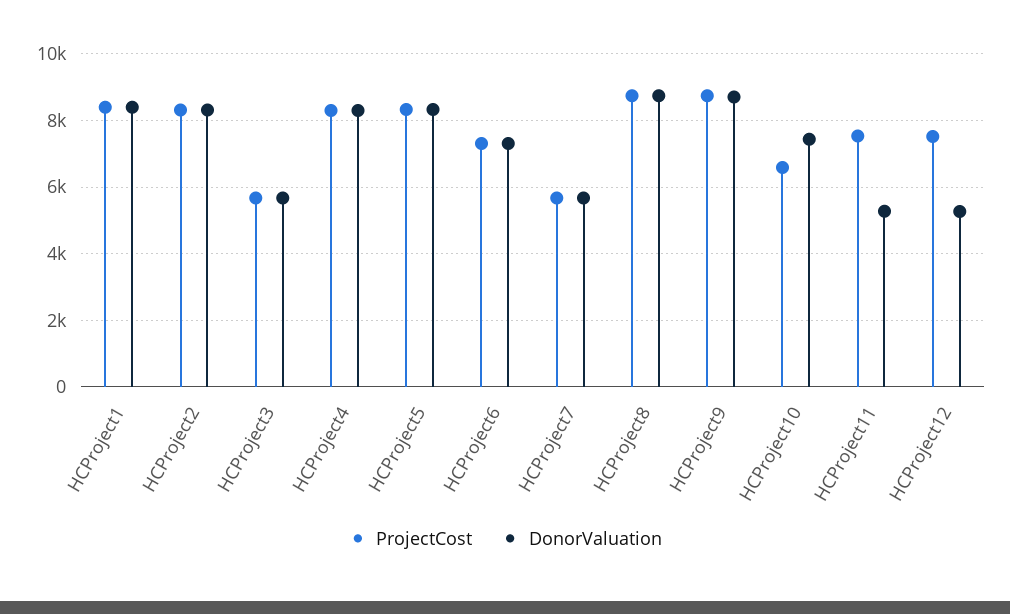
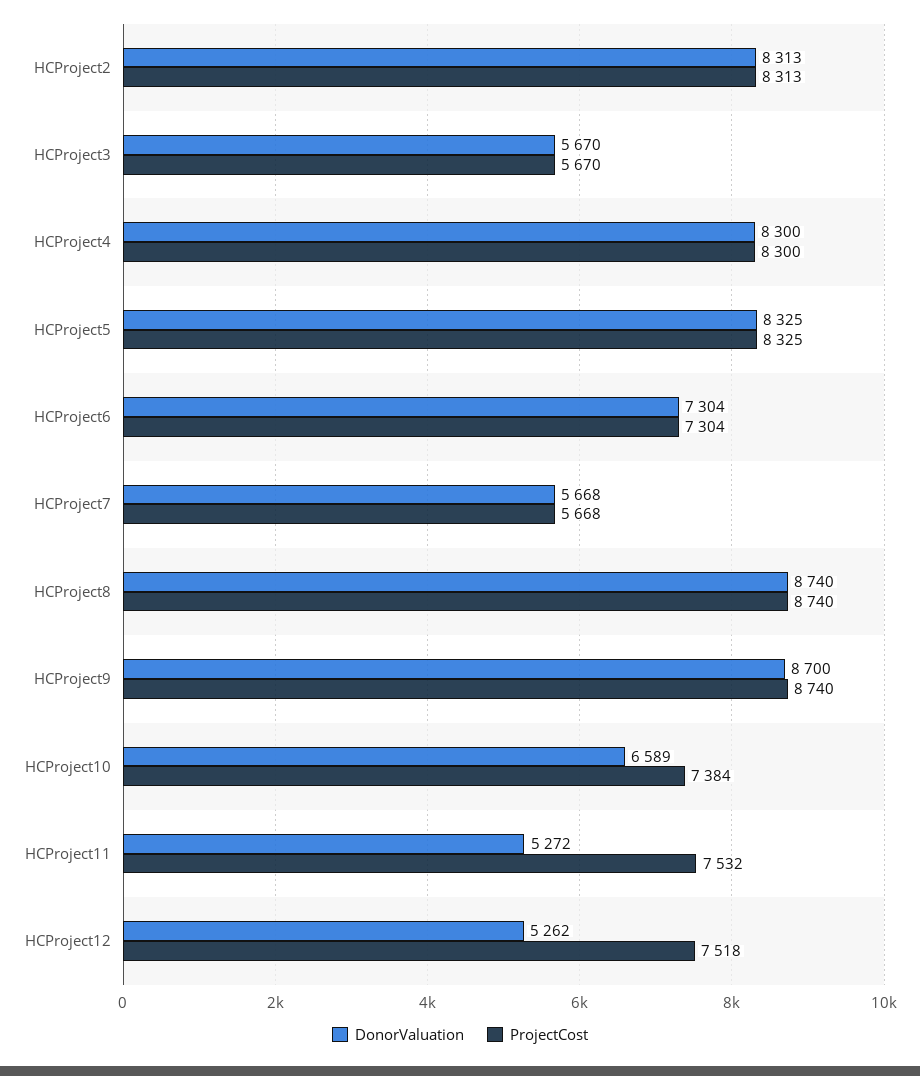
ProjectCost, HCProject1: 8400 -> none
DonorValuation, HCProject1: 8400 -> none
ProjectCost, HCProject10: 6600 -> 7384
DonorValuation, HCProject10: 7400 -> 6589

